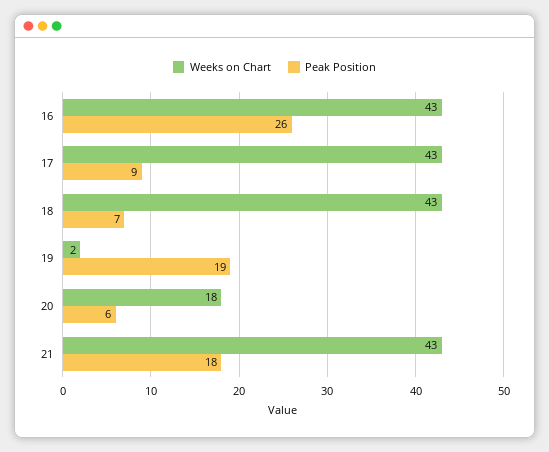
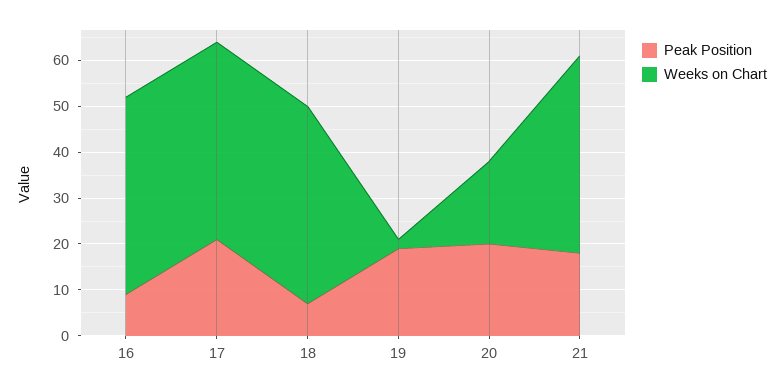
Peak Position, 16: 26 -> 10
Peak Position, 17: 9 -> 20
Peak Position, 20: 6 -> 20

